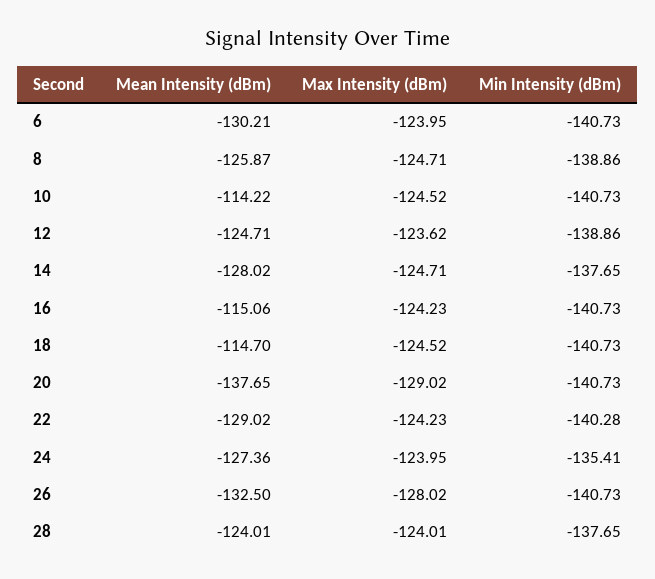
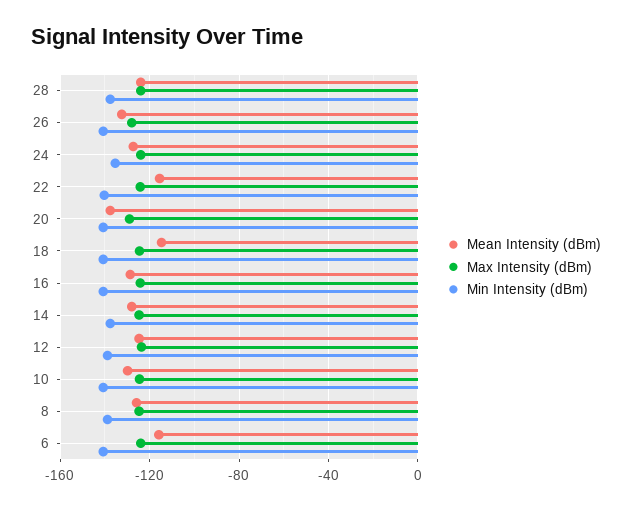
Mean Intensity (dBm), 6: -130.21 -> -115
Mean Intensity (dBm), 10: -114.22 -> -130
Mean Intensity (dBm), 16: -115.06 -> -130
Mean Intensity (dBm), 22: -129.02 -> -115

